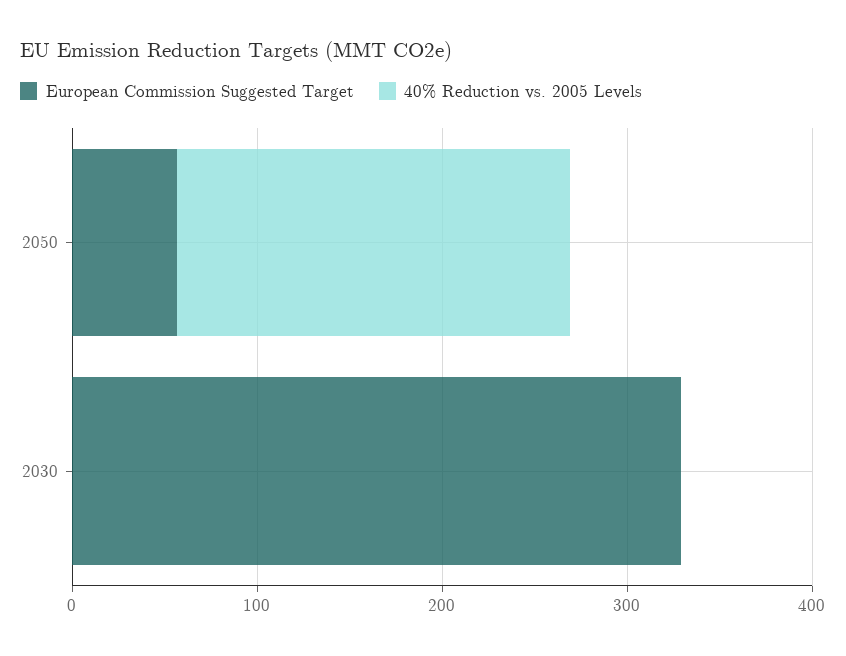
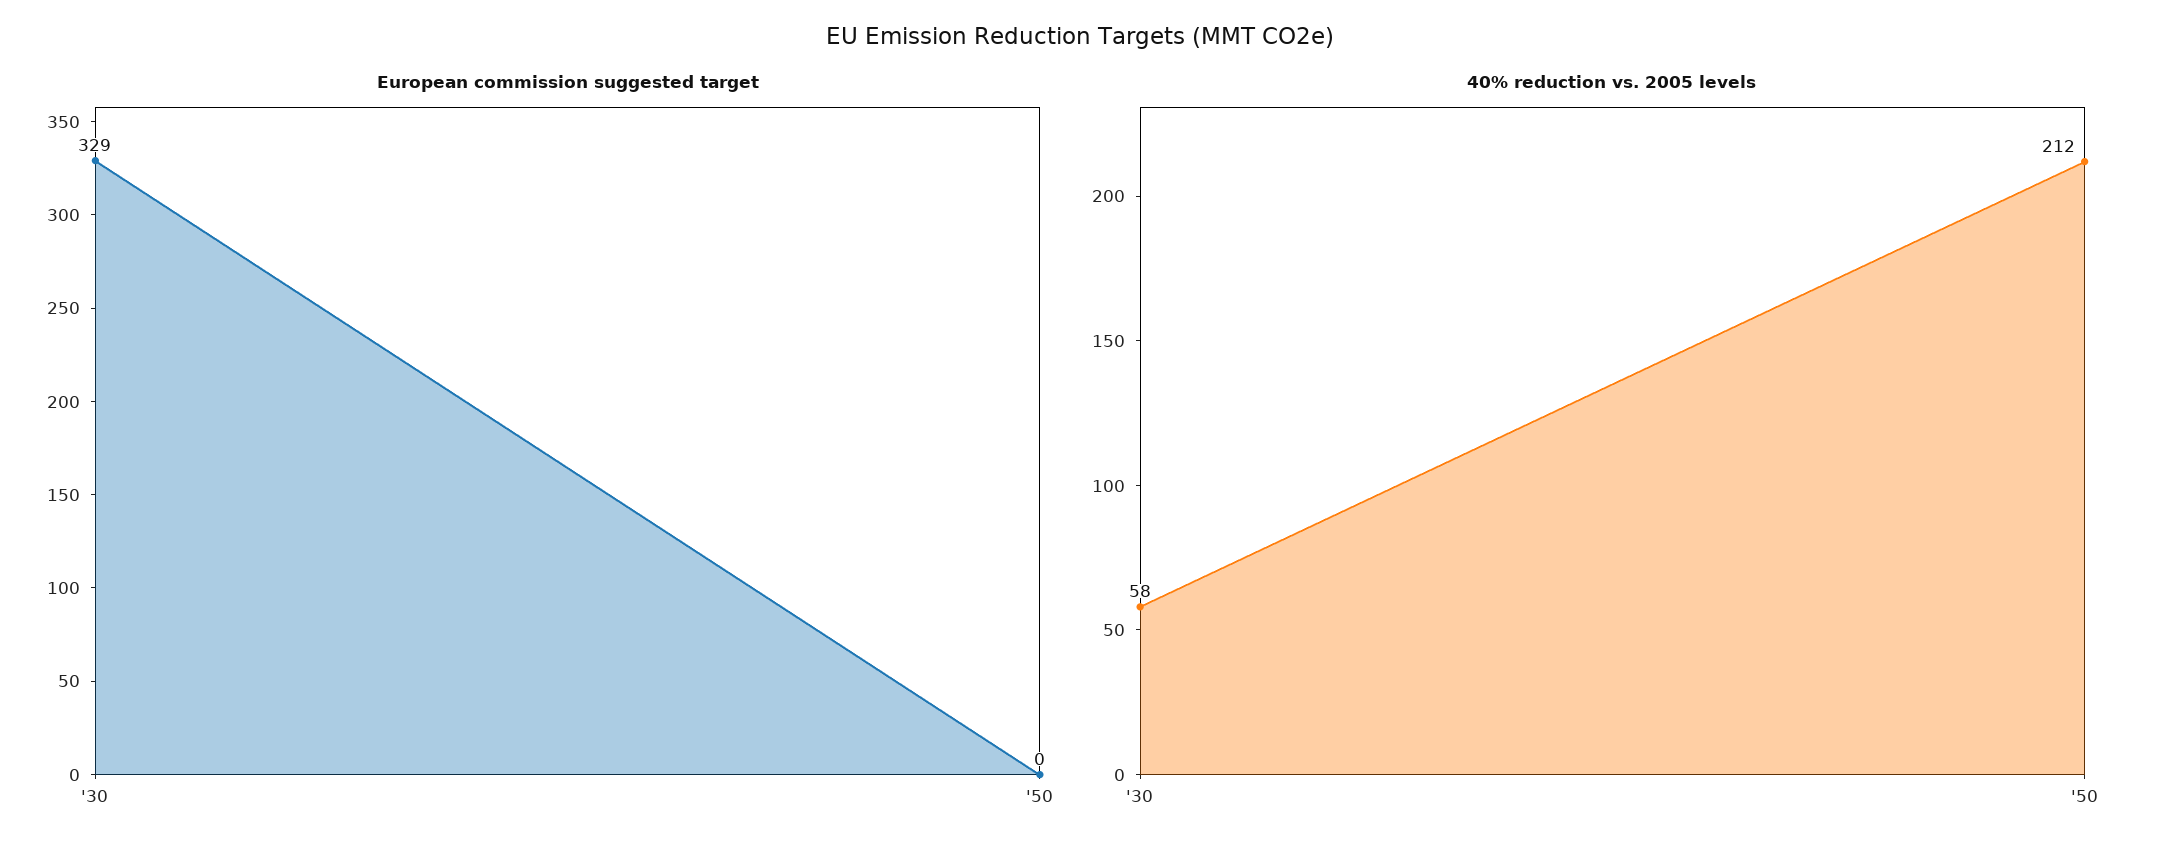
European Commission Suggested Target, 2050: 60 -> 0
40% Reduction vs. 2005 Levels, 2030: 0 -> 58

